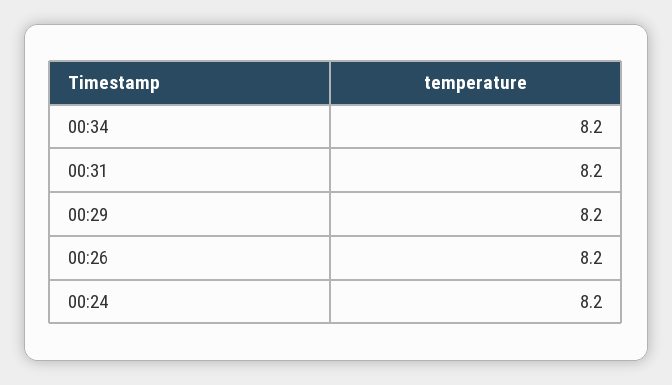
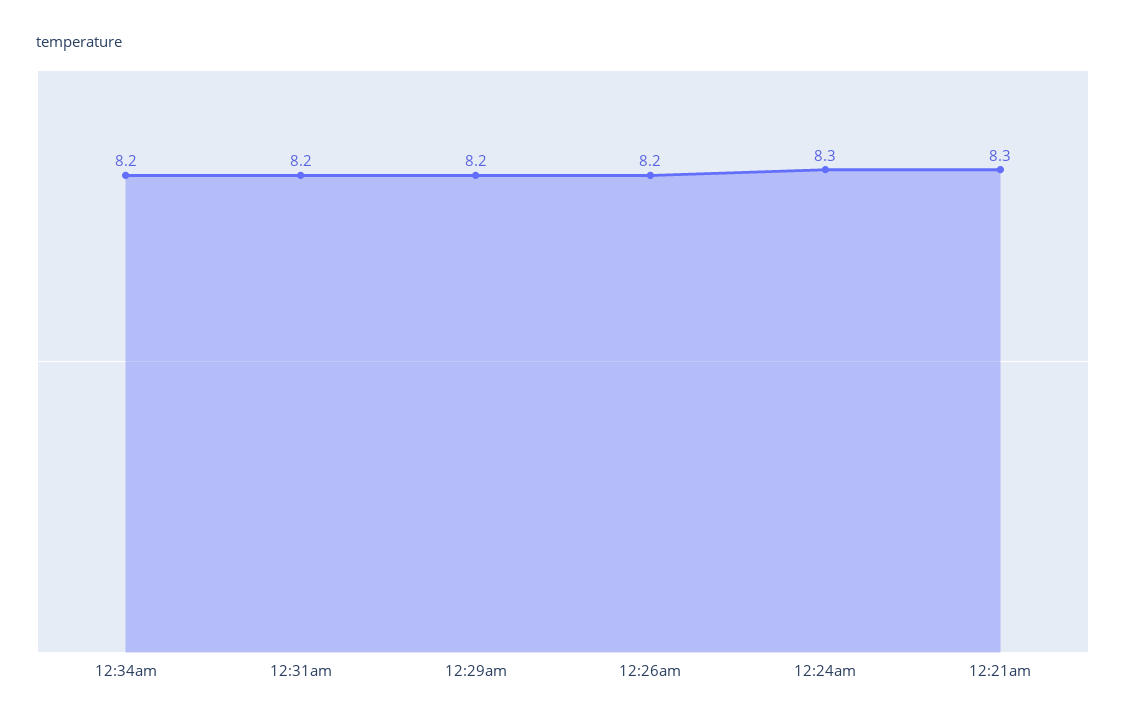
00:24: 8.2 -> 8.3
12:21am: none -> 8.3

